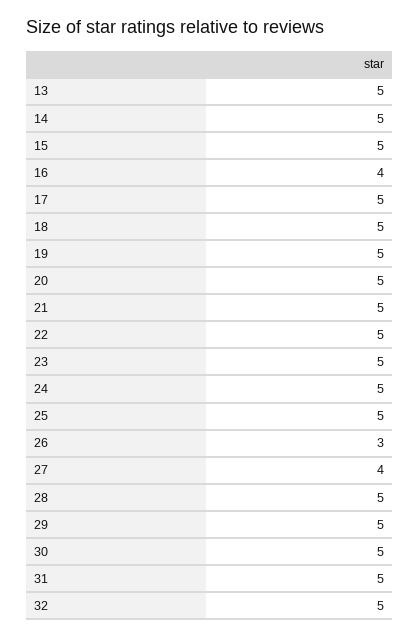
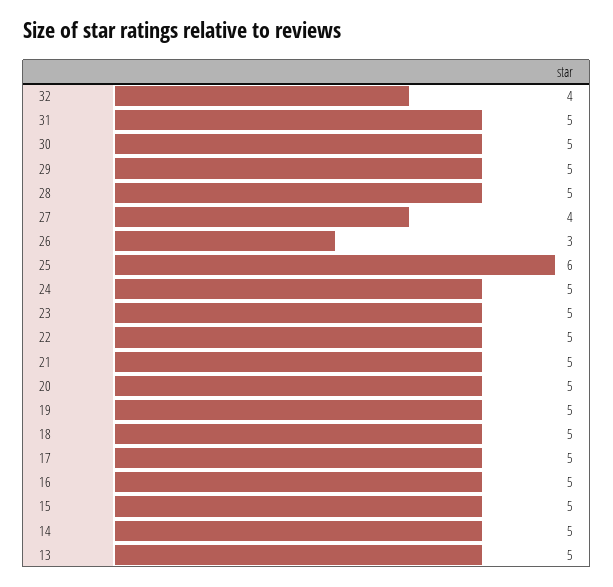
16: 4 -> 5
25: 5 -> 6
32: 5 -> 4

